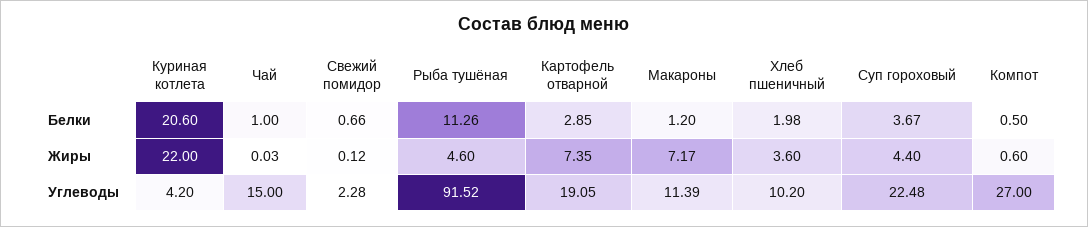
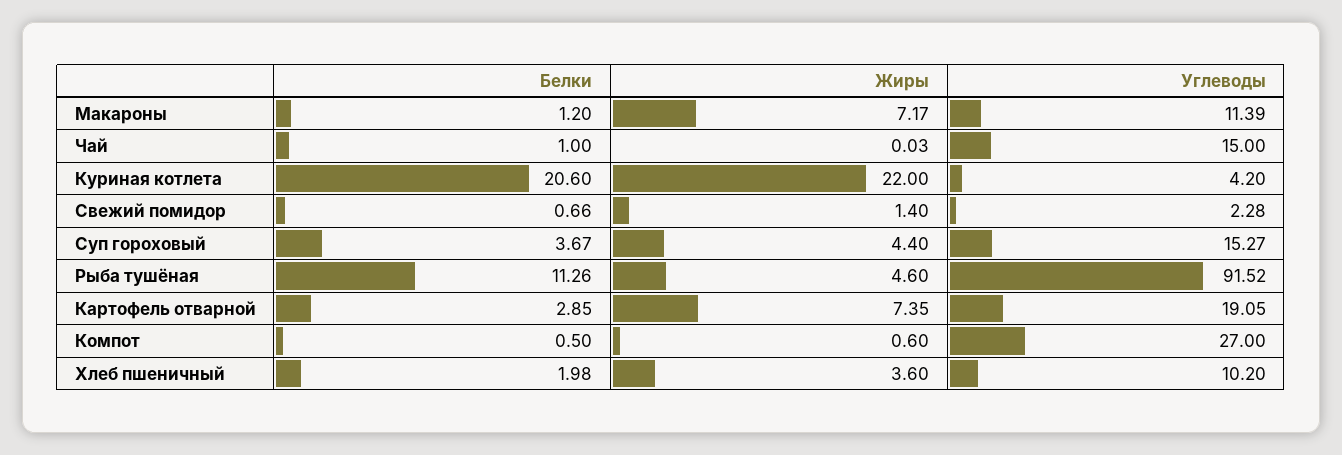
Свежий помидор, Жиры: 0.12 -> 1.4
Суп гороховый, Углеводы: 22.48 -> 15.27

